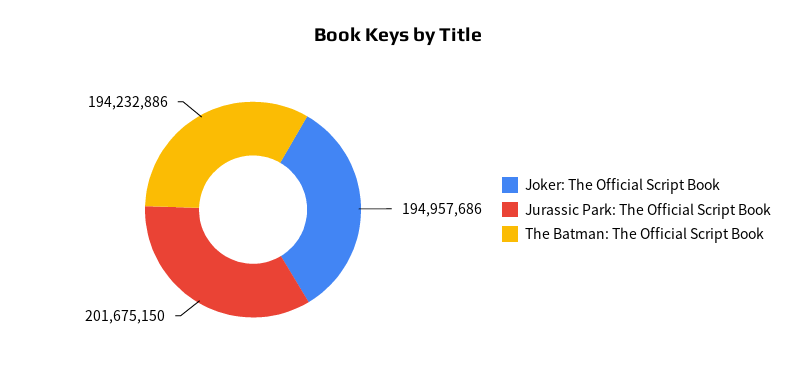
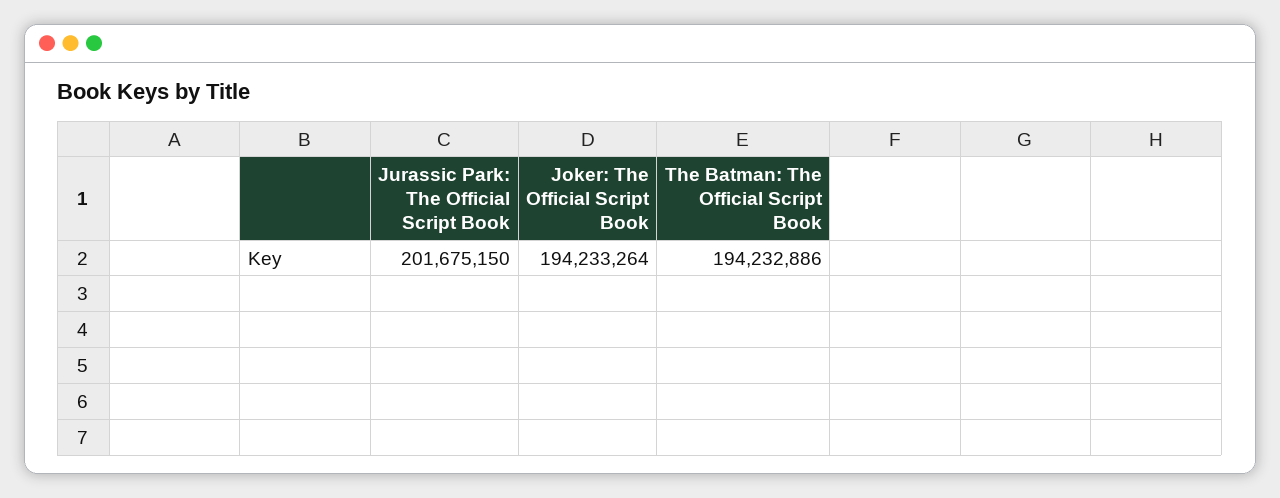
Joker: The Official Script Book: 194957686 -> 194233264

